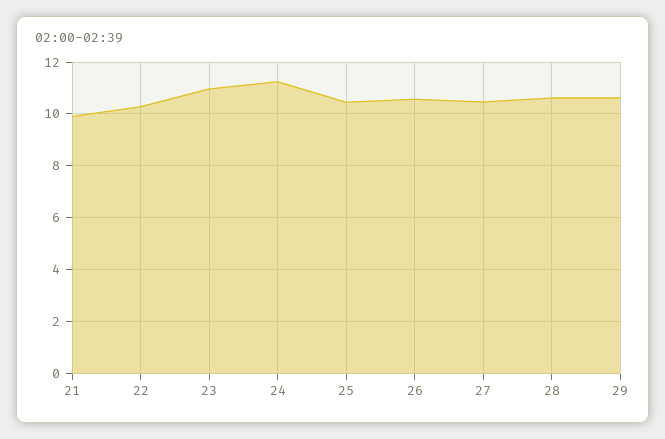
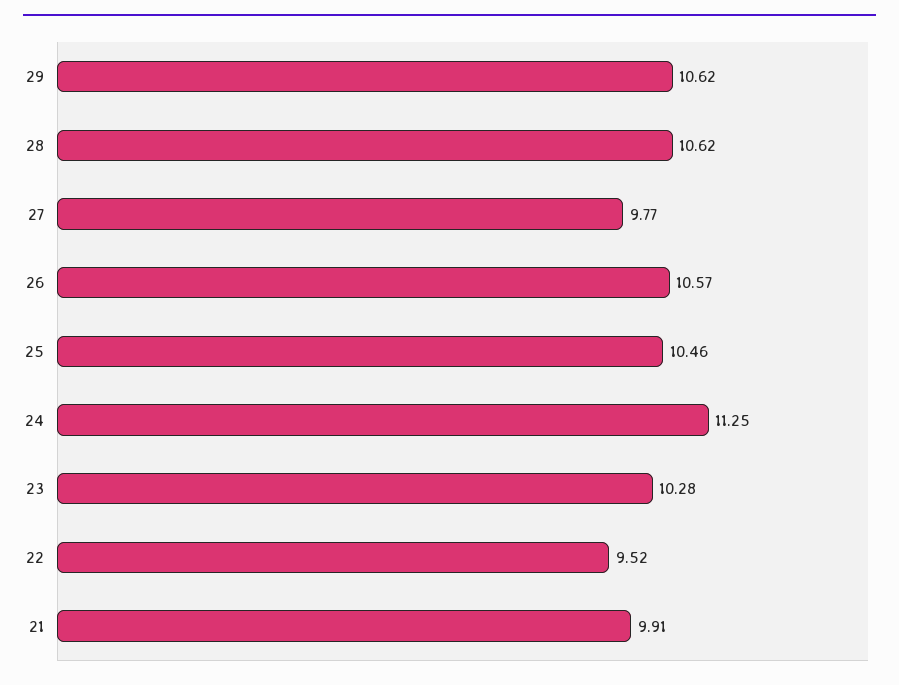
22: 10.25 -> 9.52
23: 11 -> 10.28
27: 10.5 -> 9.77

